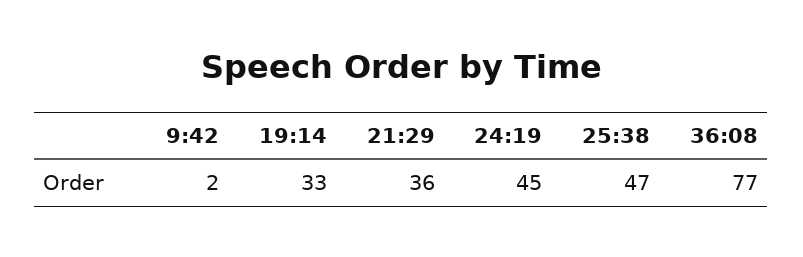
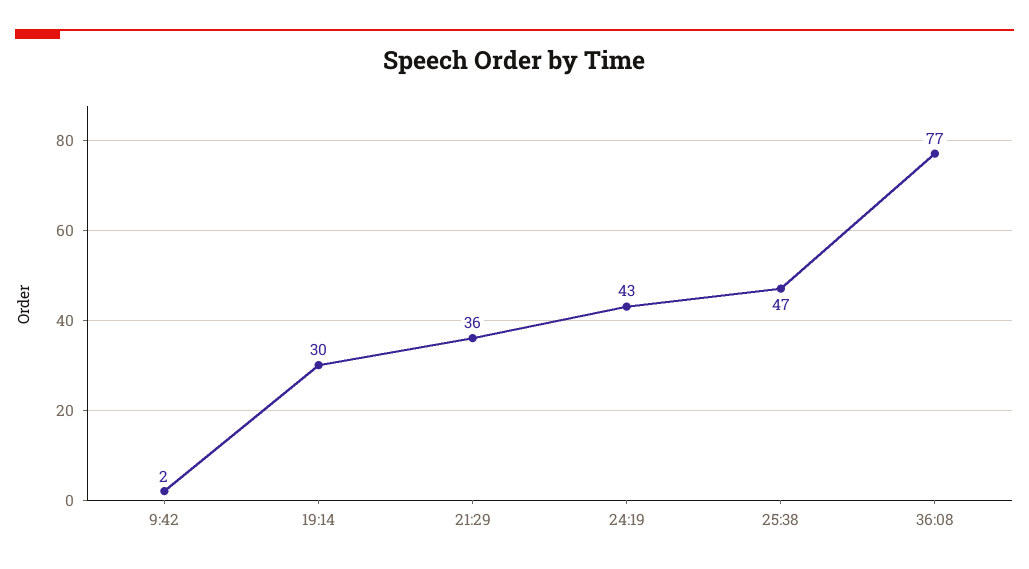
19:14: 33 -> 30
24:19: 45 -> 43

